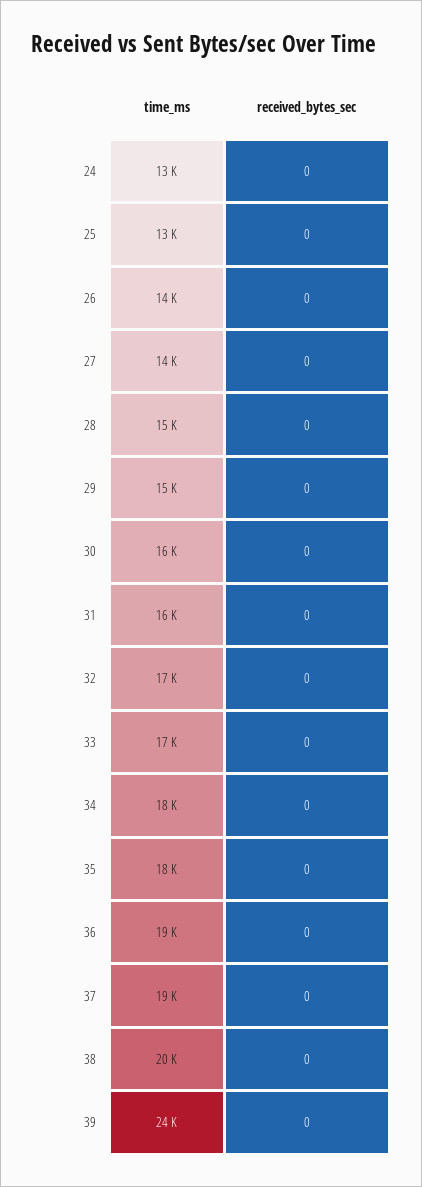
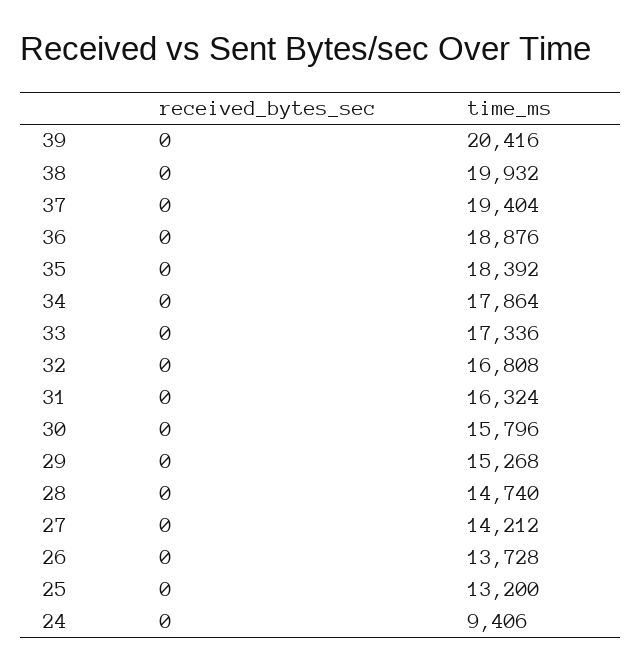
time_ms, 24: 13000 -> 9406
time_ms, 39: 24000 -> 20416

